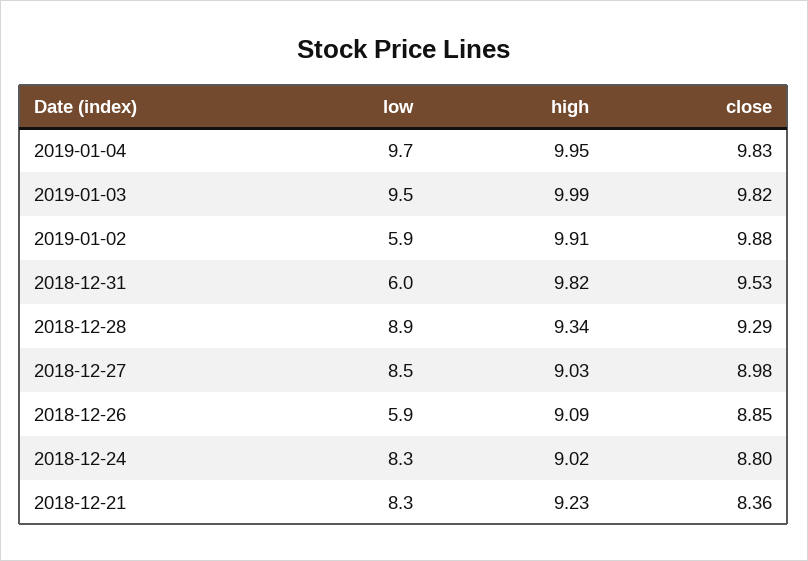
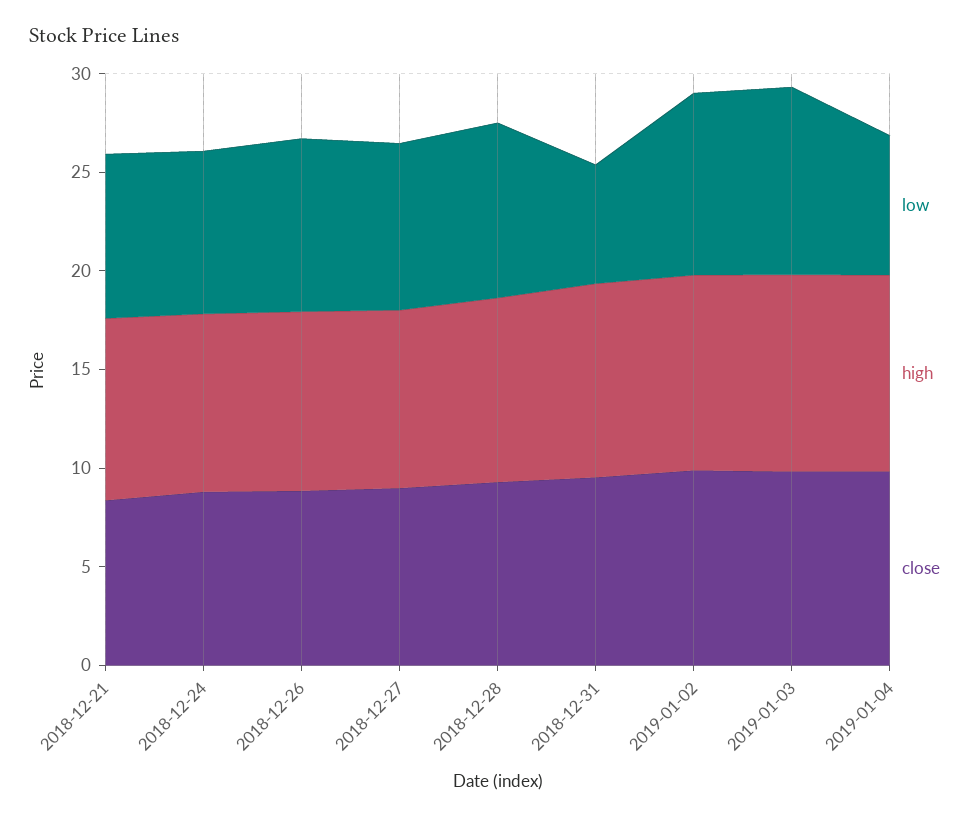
low, 2019-01-04: 9.7 -> 7
low, 2019-01-02: 5.9 -> 9
low, 2018-12-26: 5.9 -> 9

